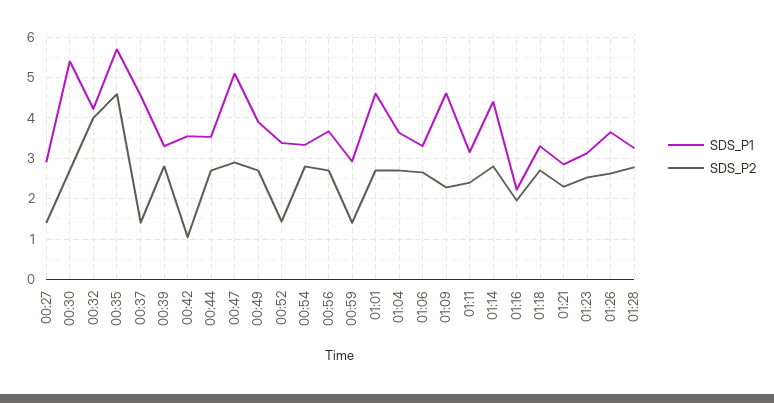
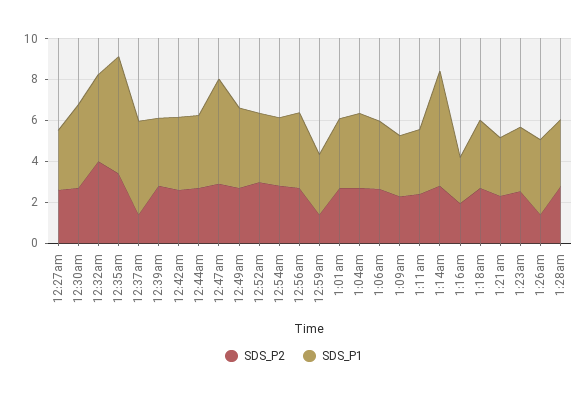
SDS_P2, 00:27: 1.4 -> 2.5
SDS_P1, 00:30: 5.4 -> 4
SDS_P2, 00:35: 4.6 -> 3.5
SDS_P2, 00:42: 1 -> 2.5
SDS_P2, 00:52: 1.4 -> 3
SDS_P1, 01:01: 4.6 -> 3.5
SDS_P1, 01:09: 4.6 -> 3
SDS_P1, 01:14: 4.4 -> 5.5
SDS_P2, 01:26: 2.6 -> 1.5

